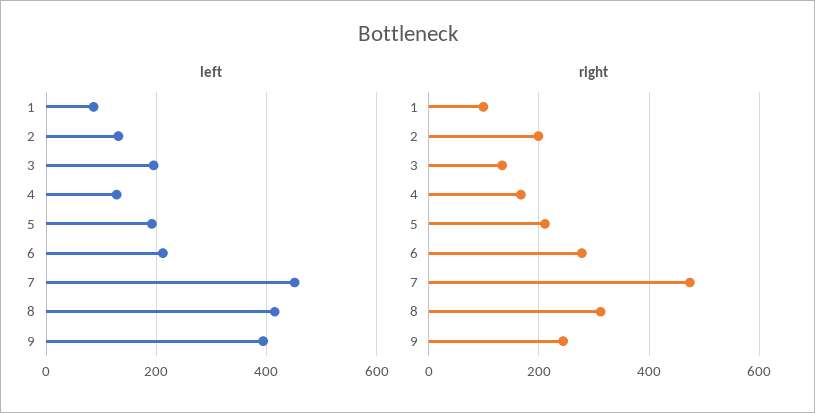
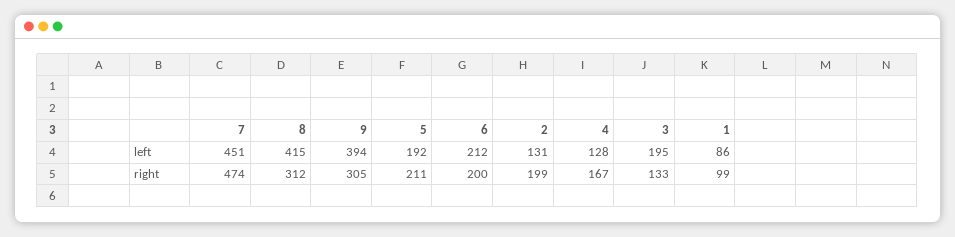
right, 6: 280 -> 200
right, 9: 240 -> 305

